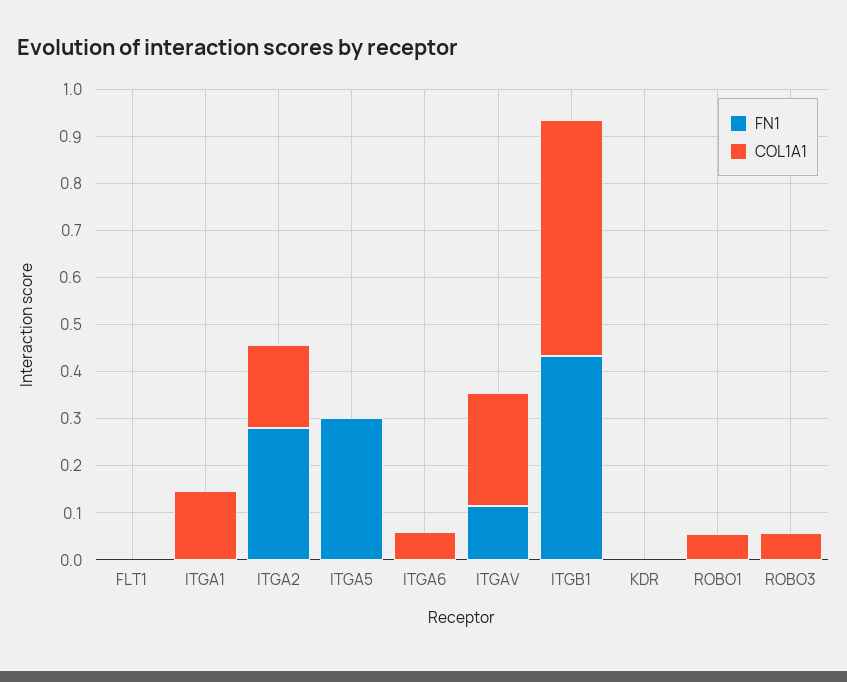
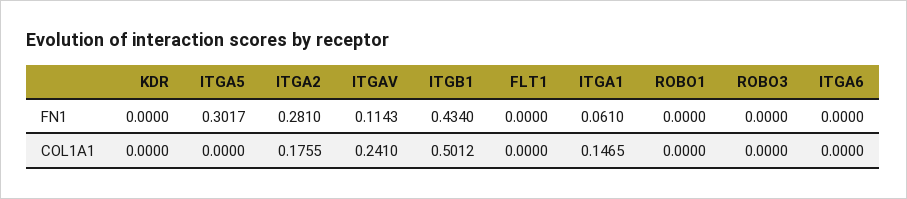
FN1, ITGA1: 0 -> 0.061
COL1A1, ITGA6: 0.06 -> 0
COL1A1, ROBO1: 0.06 -> 0
COL1A1, ROBO3: 0.06 -> 0

